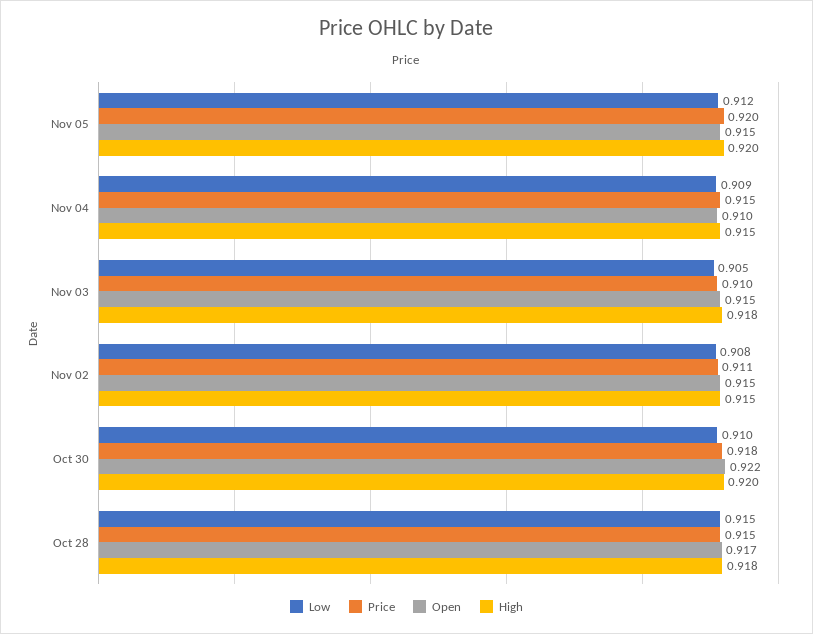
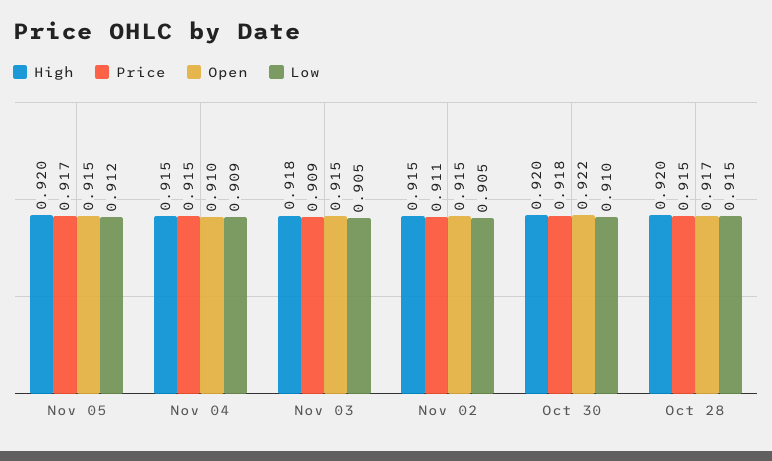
Price, Nov 05: 0.92 -> 0.917
Price, Nov 03: 0.91 -> 0.909
Low, Nov 02: 0.908 -> 0.905
High, Oct 28: 0.918 -> 0.92

